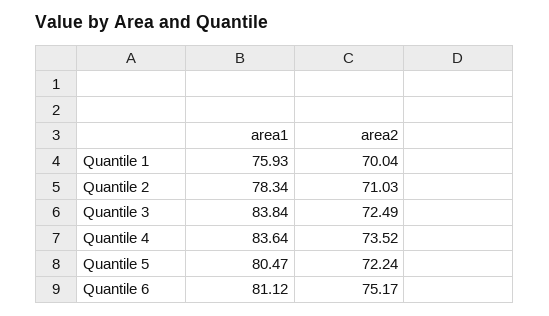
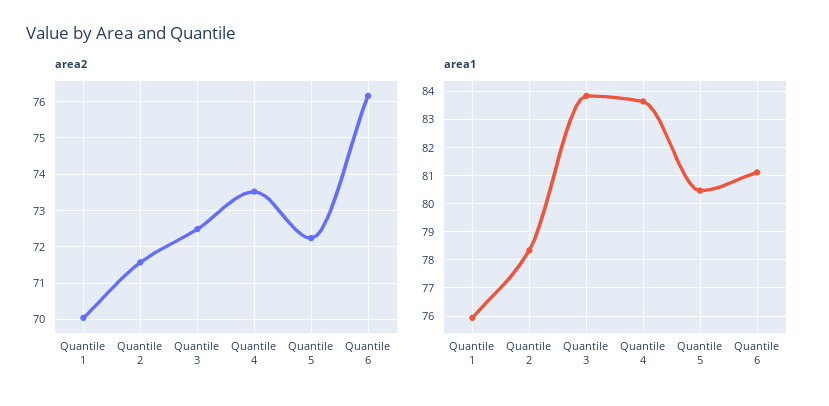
area2, Quantile 2: 71.03 -> 71.6
area2, Quantile 6: 75.17 -> 76.2

